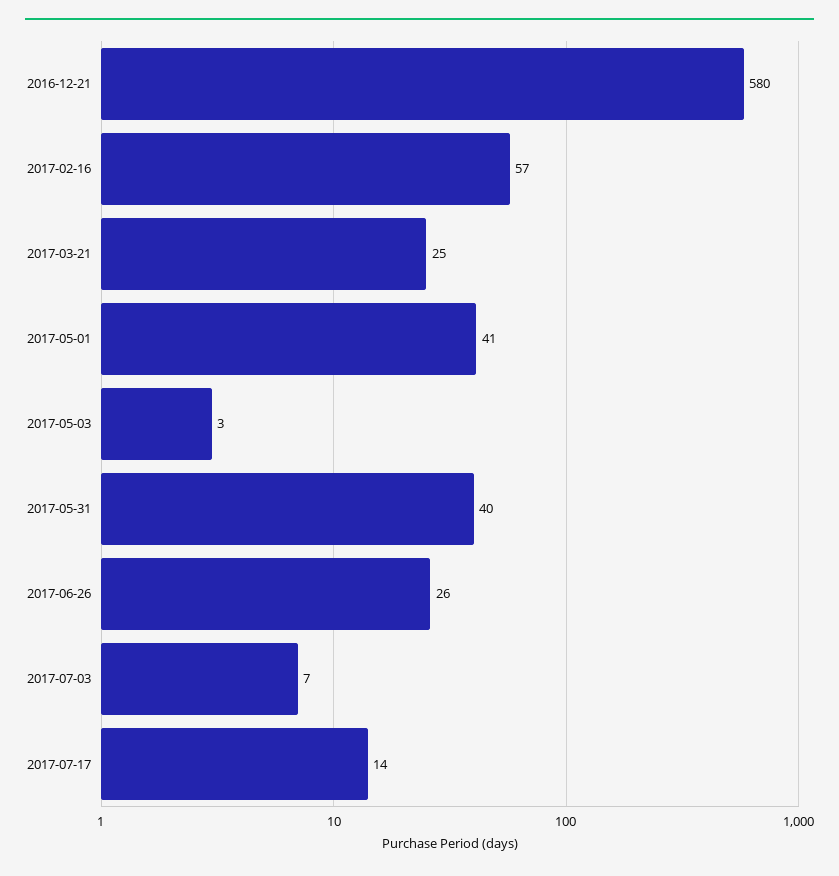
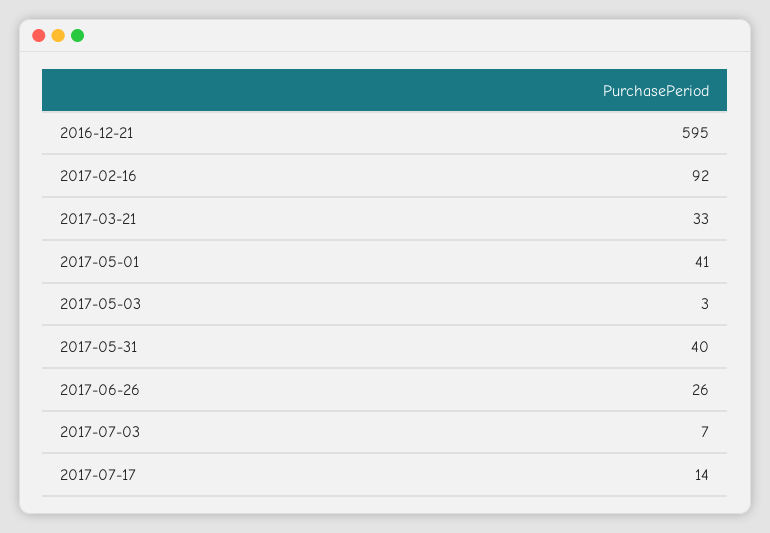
2016-12-21: 580 -> 595
2017-02-16: 57 -> 92
2017-03-21: 25 -> 33

